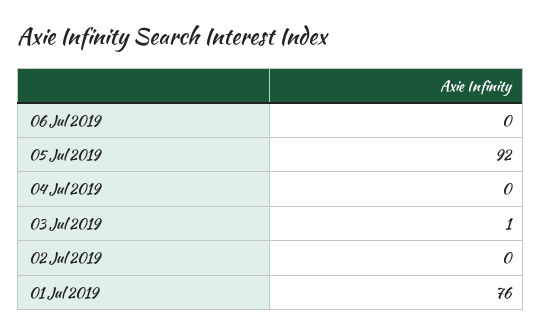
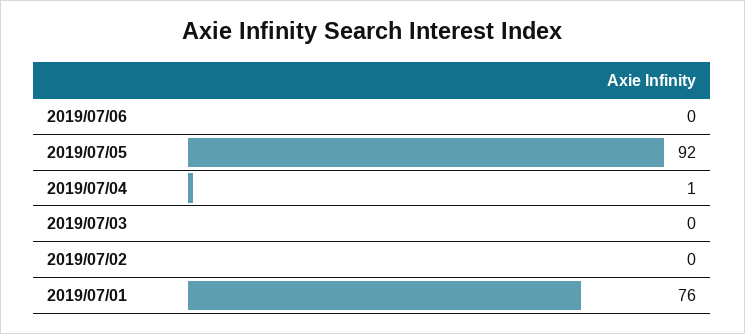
04 Jul 2019: 0 -> 1
03 Jul 2019: 1 -> 0

